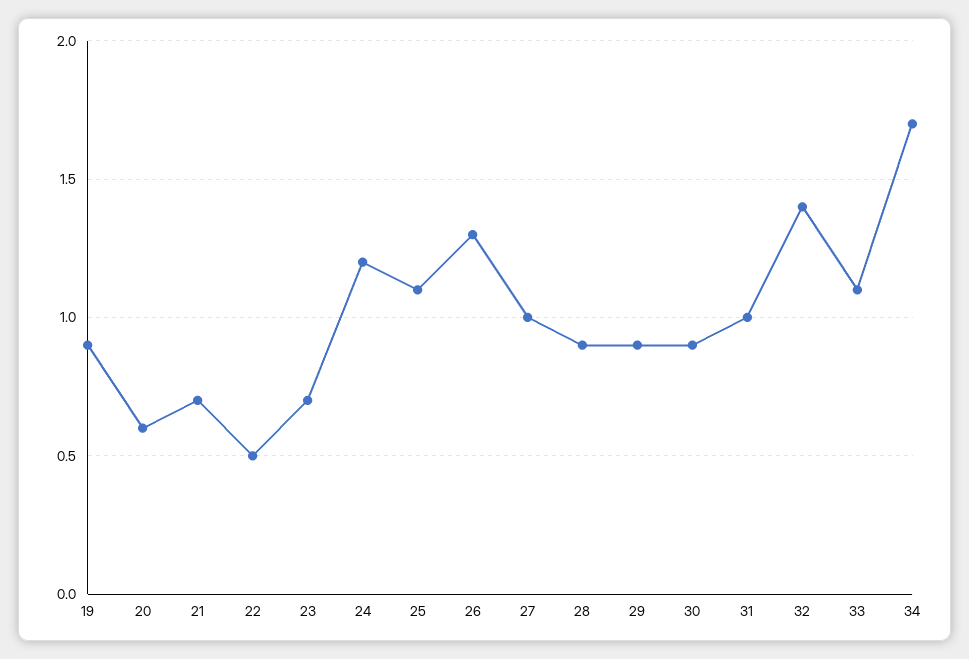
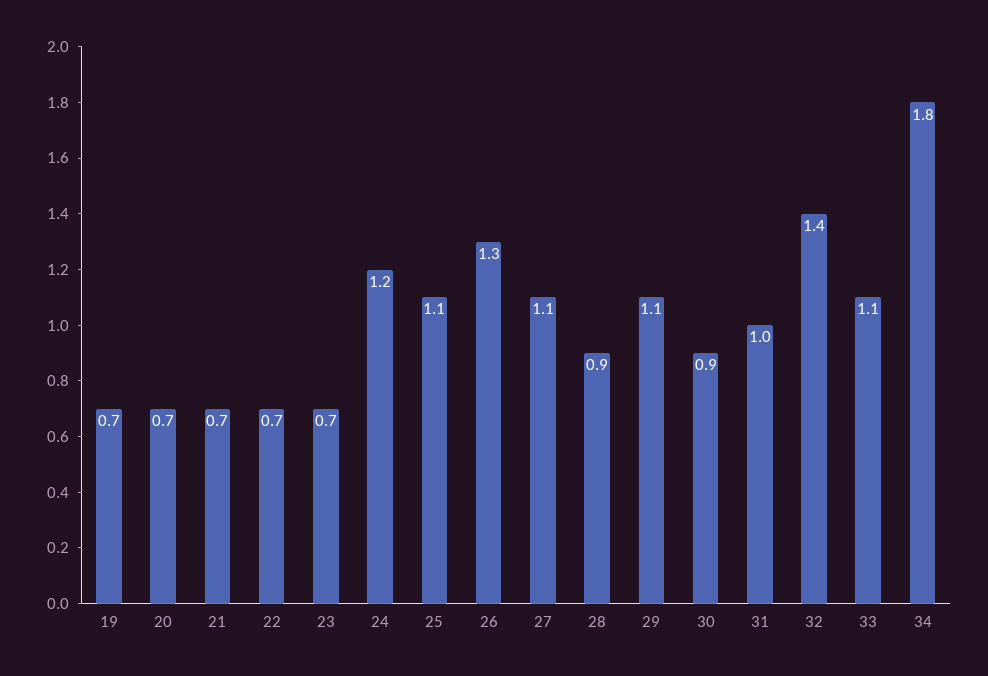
19: 0.9 -> 0.7
20: 0.6 -> 0.7
22: 0.5 -> 0.7
27: 1 -> 1.1
29: 0.9 -> 1.1
34: 1.7 -> 1.8

